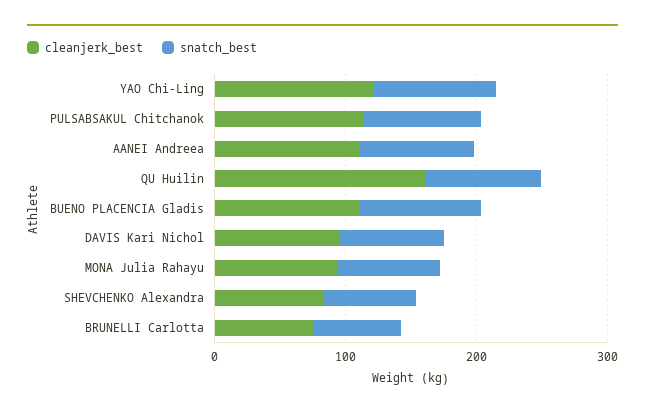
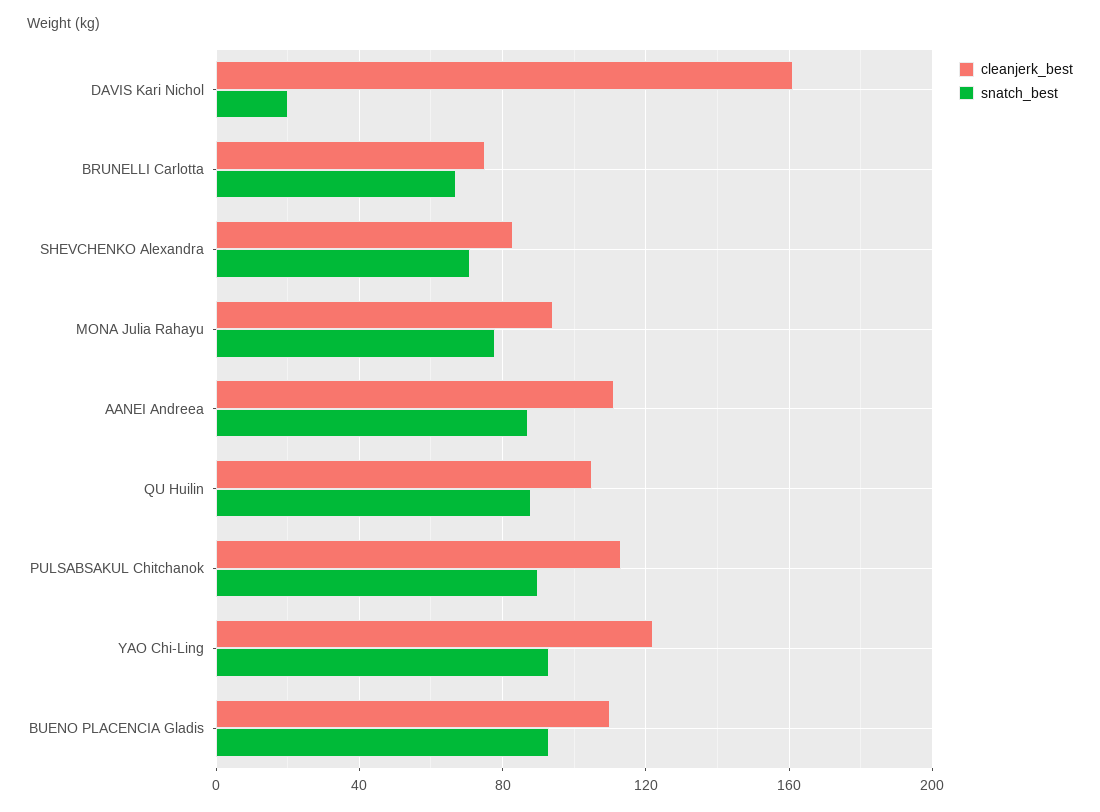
cleanjerk_best, QU Huilin: 160 -> 105
cleanjerk_best, DAVIS Kari Nichol: 100 -> 160
snatch_best, DAVIS Kari Nichol: 80 -> 20

